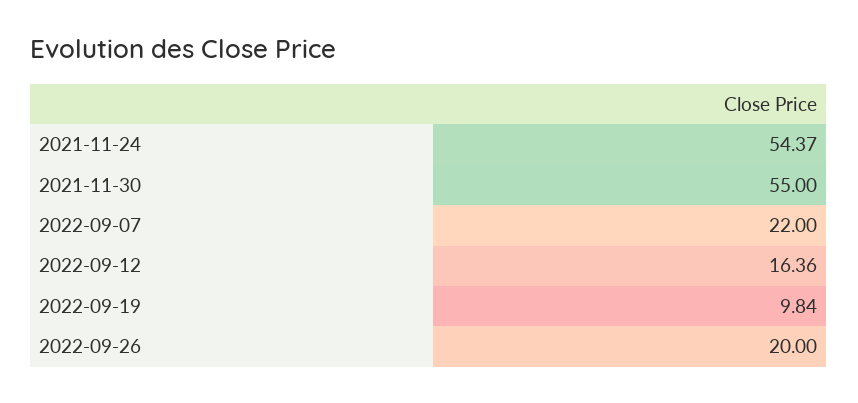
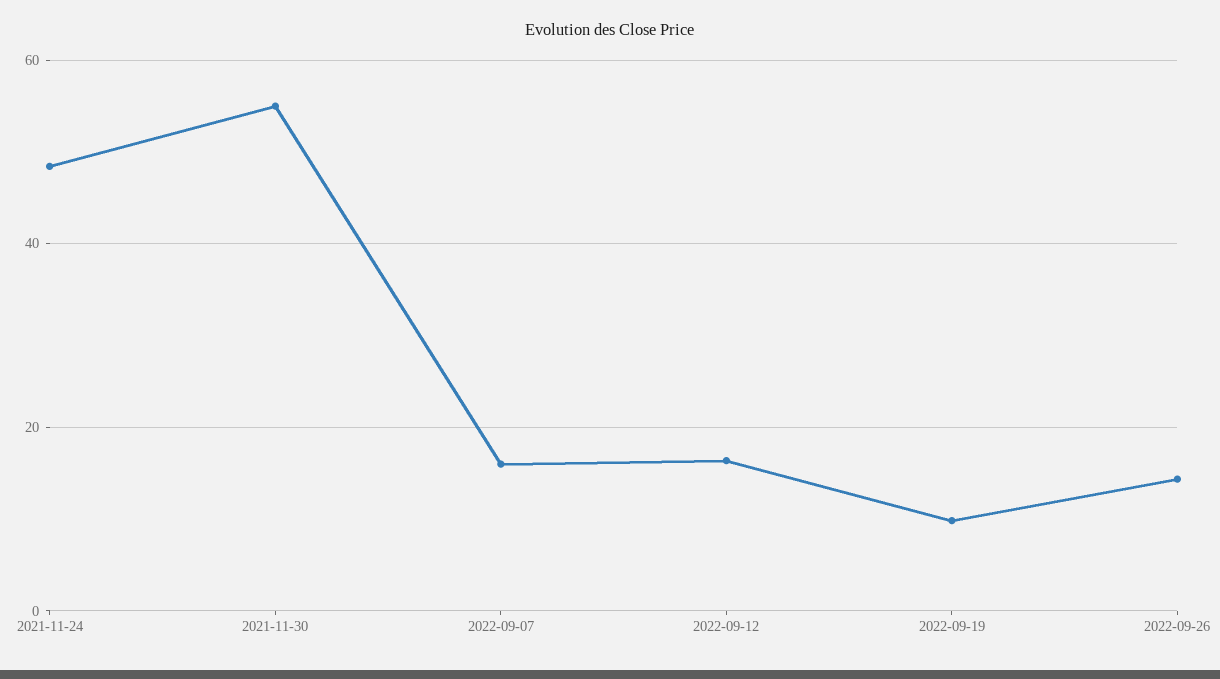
2021-11-24: 54.37 -> 48
2022-09-07: 22 -> 16
2022-09-26: 20 -> 14

